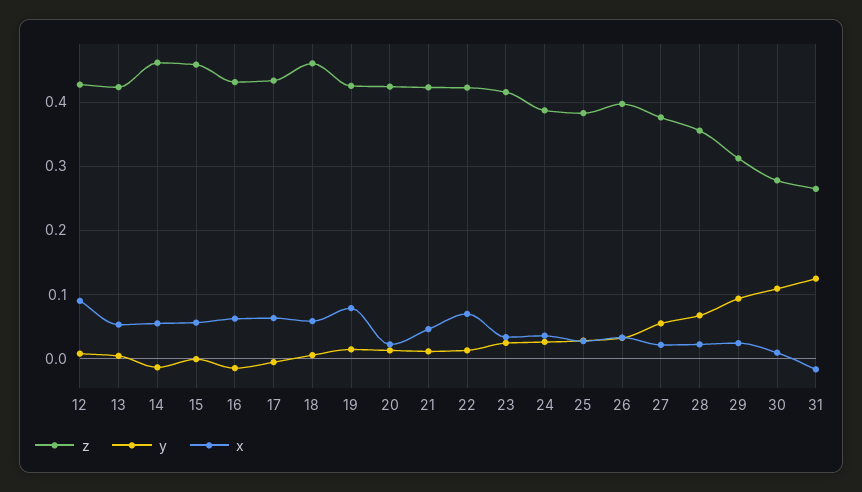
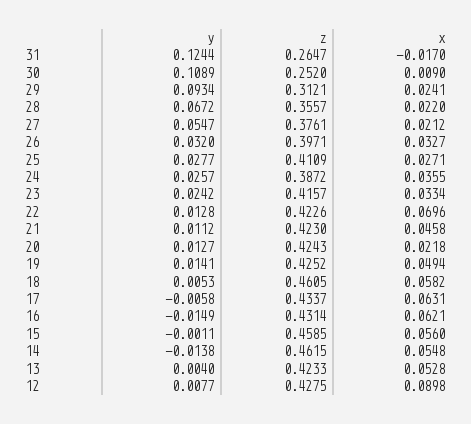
x, 19: 0.08 -> 0.0494
z, 25: 0.38 -> 0.4109
z, 30: 0.28 -> 0.252

